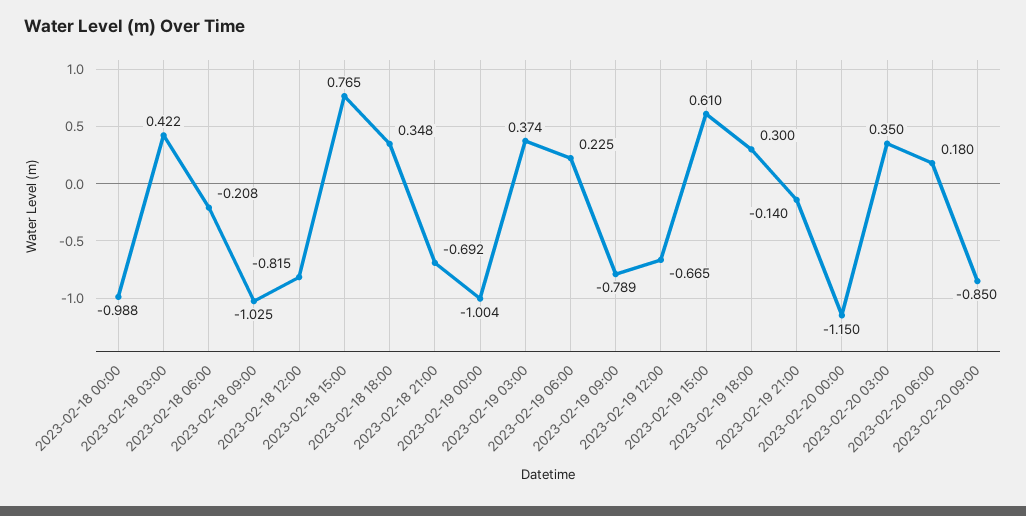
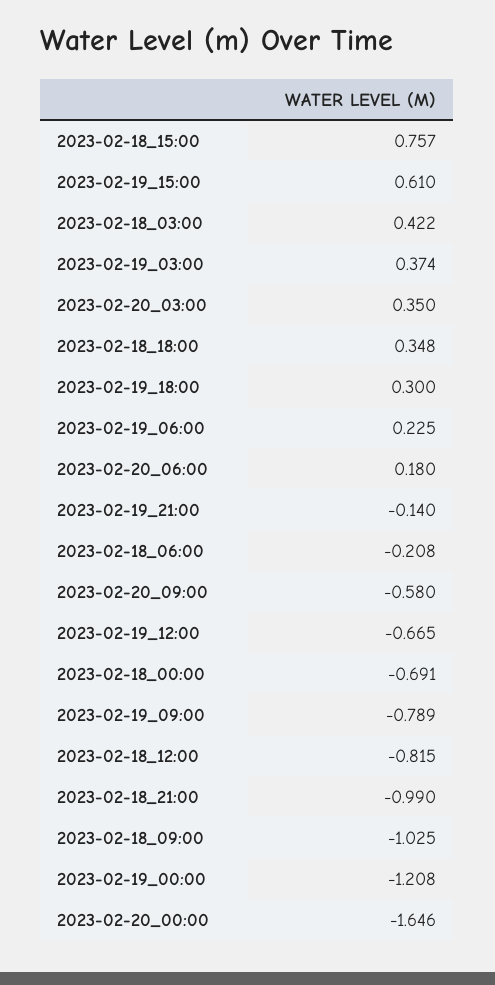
2023-02-18 00:00: -0.988 -> -0.691
2023-02-18 15:00: 0.765 -> 0.757
2023-02-18 21:00: -0.692 -> -0.99
2023-02-19 00:00: -1.004 -> -1.208
2023-02-20 00:00: -1.15 -> -1.646
2023-02-20 09:00: -0.85 -> -0.58

